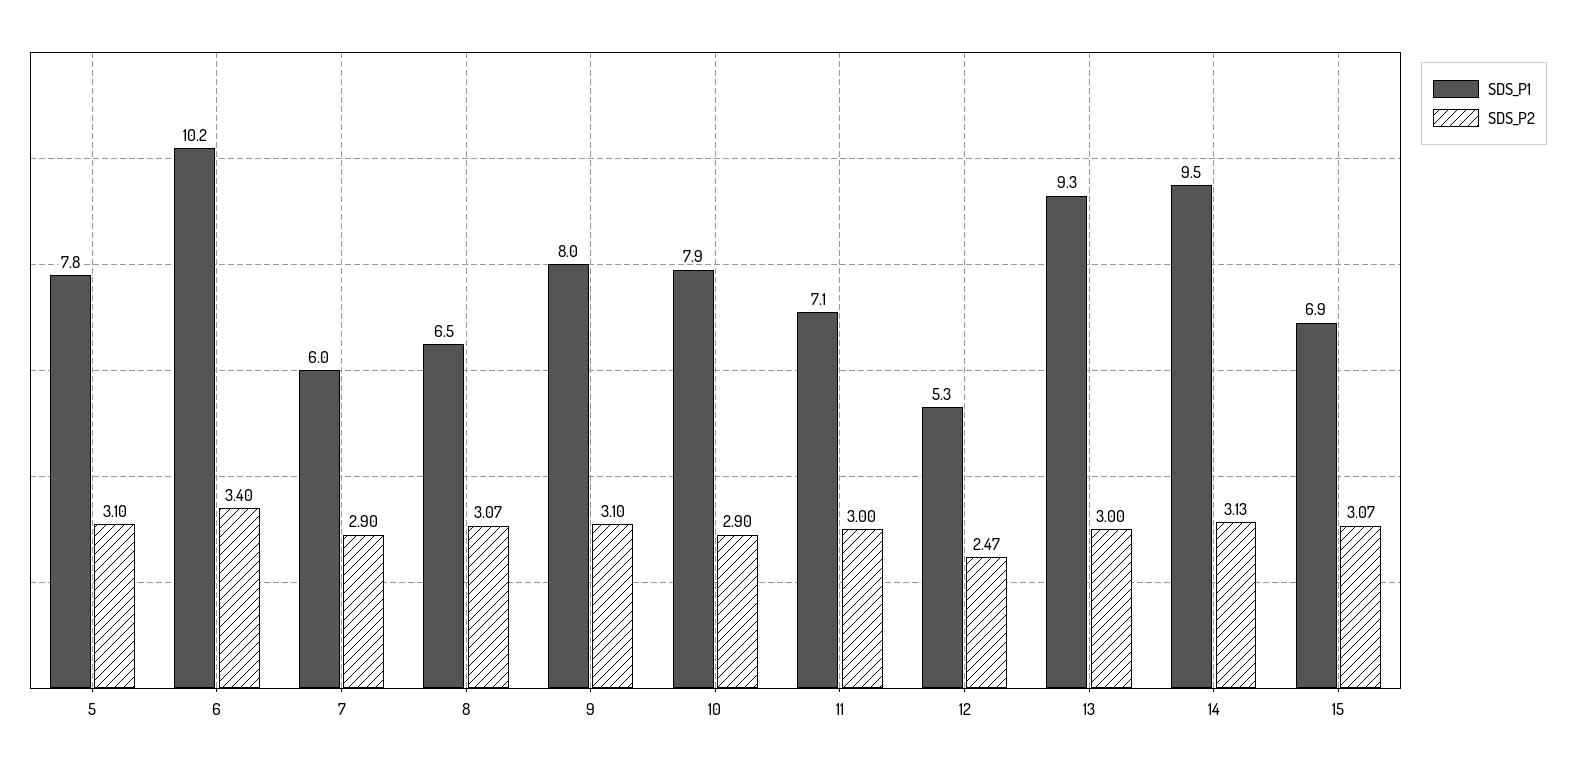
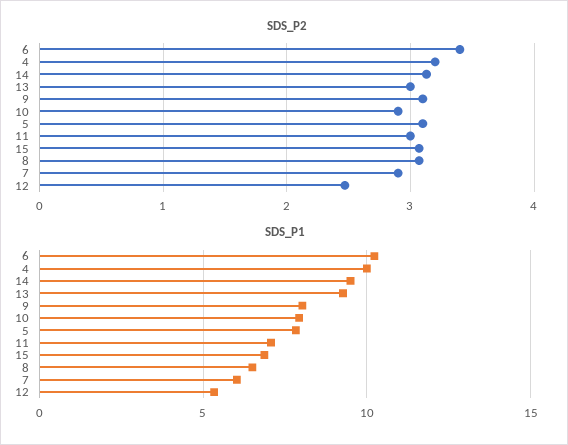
SDS_P2, 4: none -> 3.2
SDS_P1, 4: none -> 10

